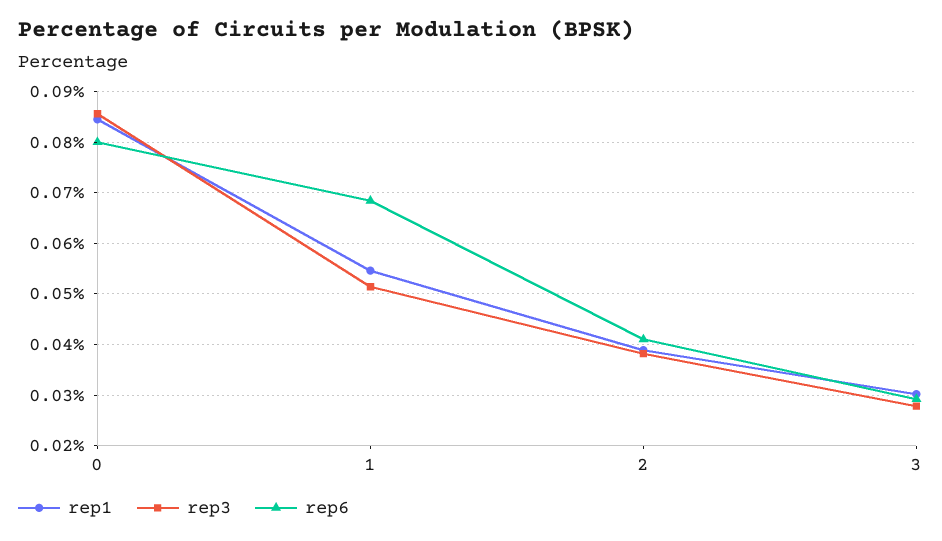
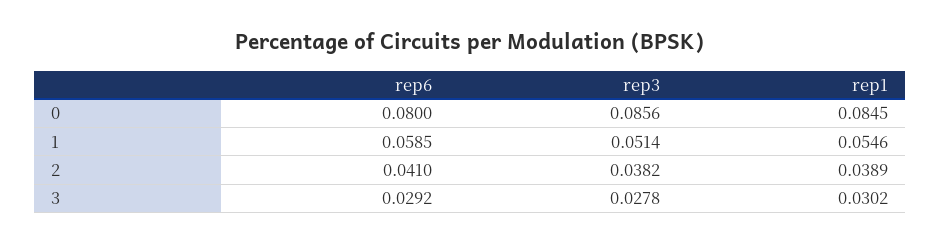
rep6, 1: 0.068 -> 0.0585

